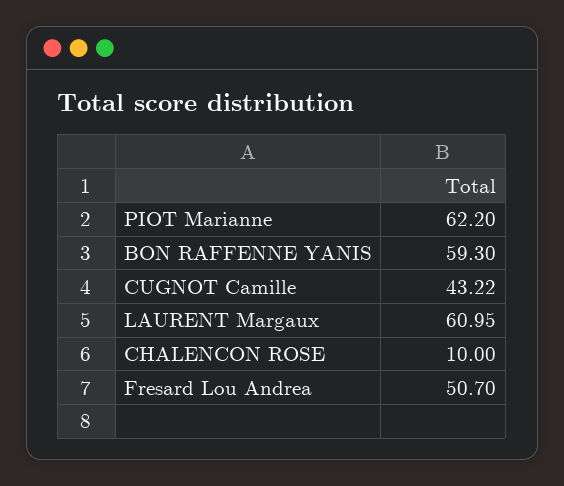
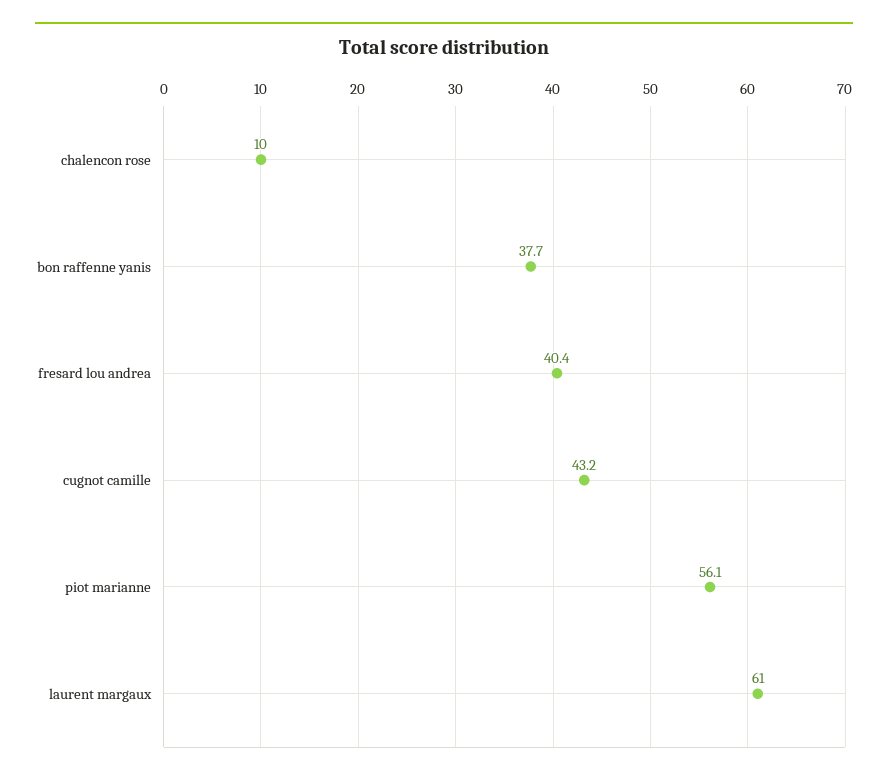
PIOT Marianne: 62.2 -> 56.1
BON RAFFENNE YANIS: 59.3 -> 37.7
Fresard Lou Andrea: 50.7 -> 40.4

